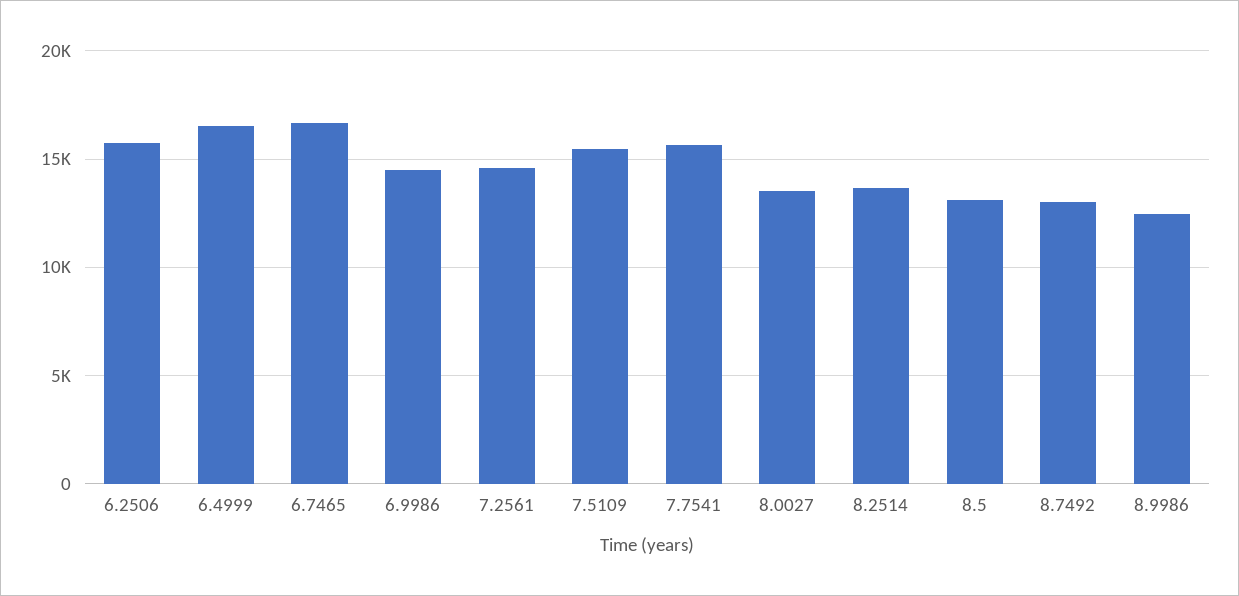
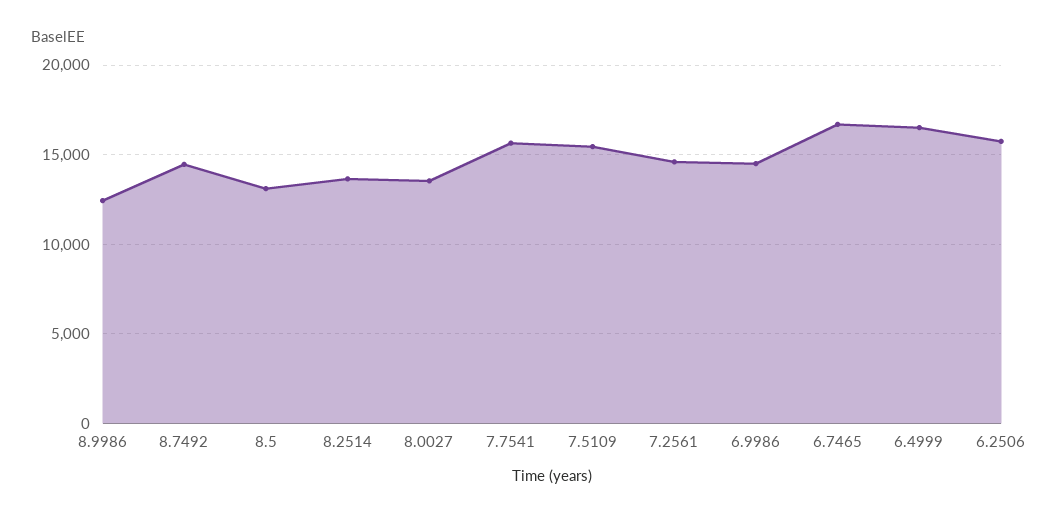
8.7492: 13000 -> 14500

